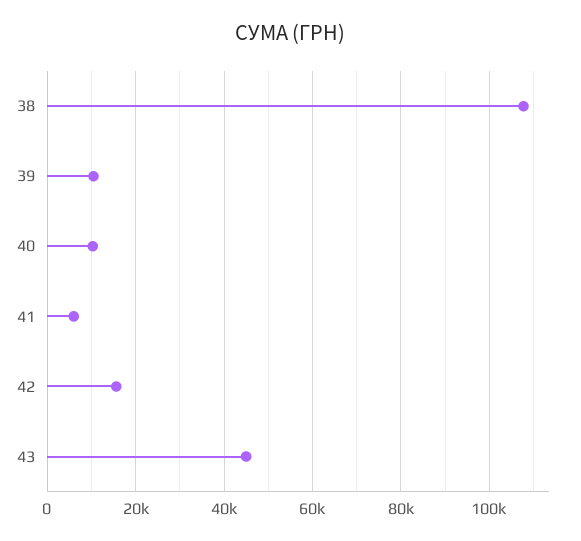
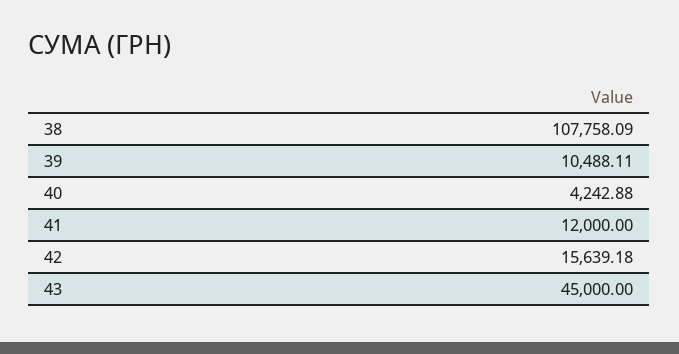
40: 10000 -> 4242.88
41: 6000 -> 12000

